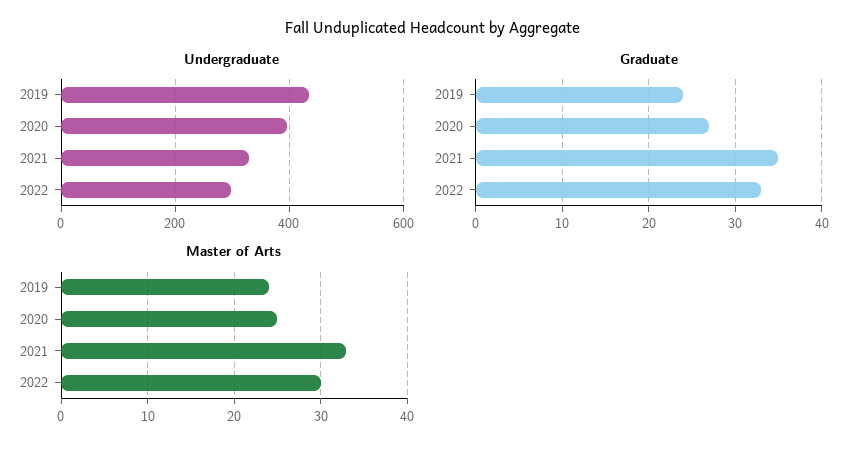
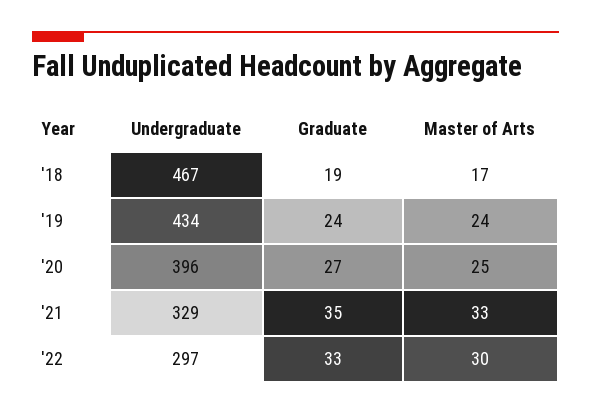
Undergraduate, '18: none -> 467
Graduate, '18: none -> 19
Master of Arts, '18: none -> 17

